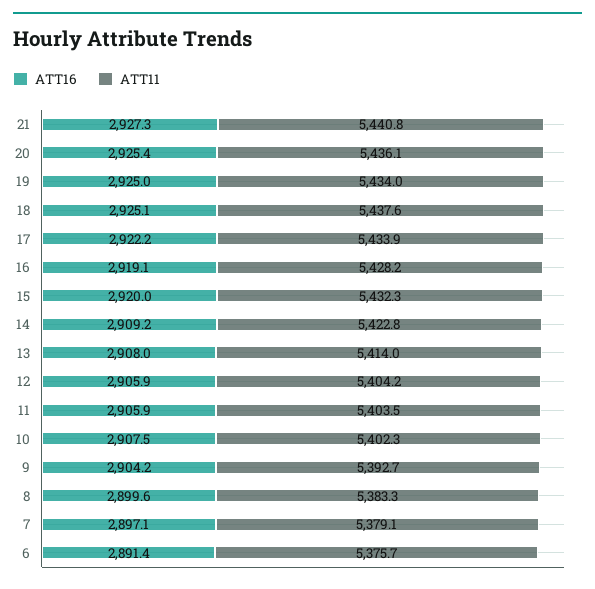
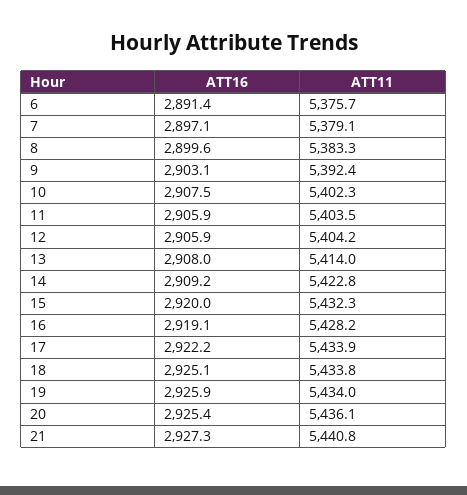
ATT16, 19: 2925 -> 2925.9
ATT11, 18: 5437.6 -> 5433.8
ATT16, 9: 2904.2 -> 2903.1
ATT11, 9: 5392.7 -> 5392.4

